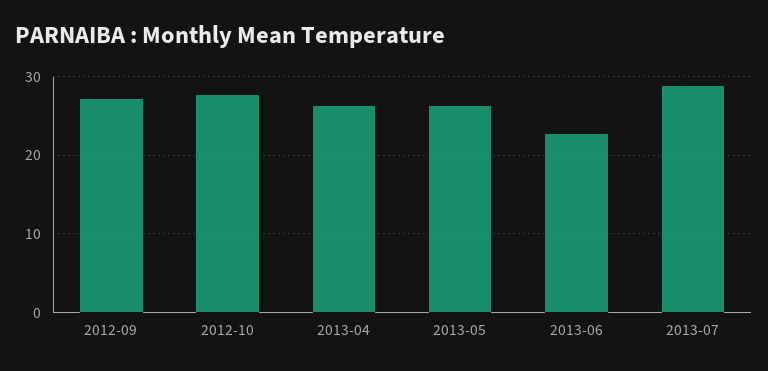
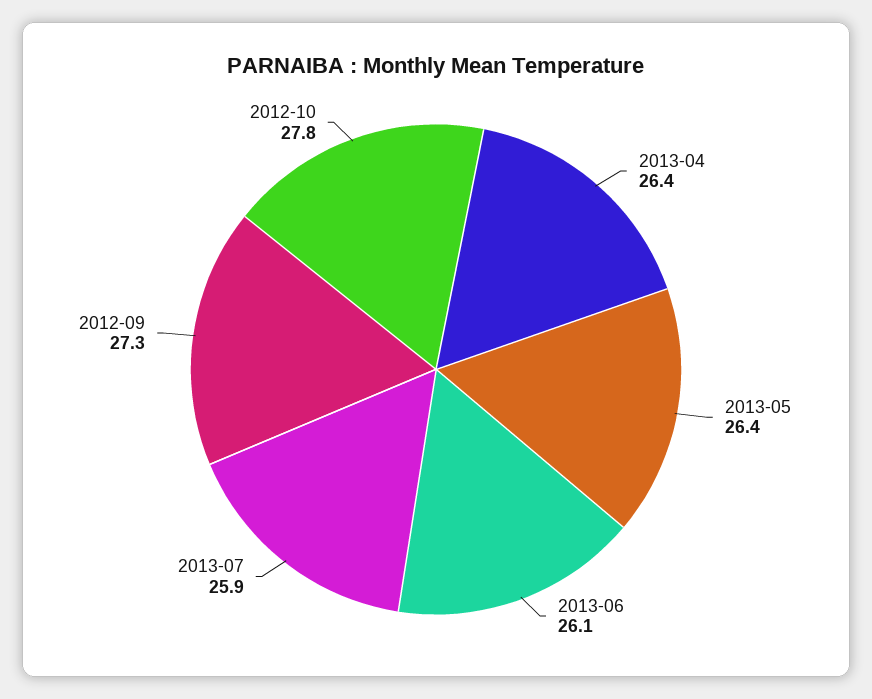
2013-06: 23 -> 26.1
2013-07: 29 -> 25.9

